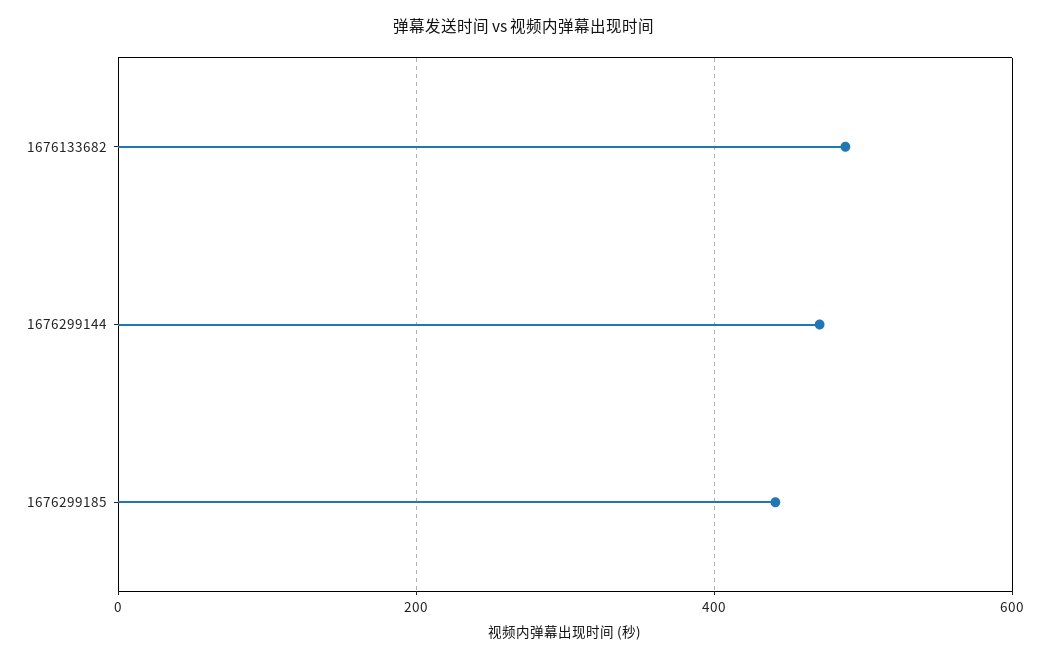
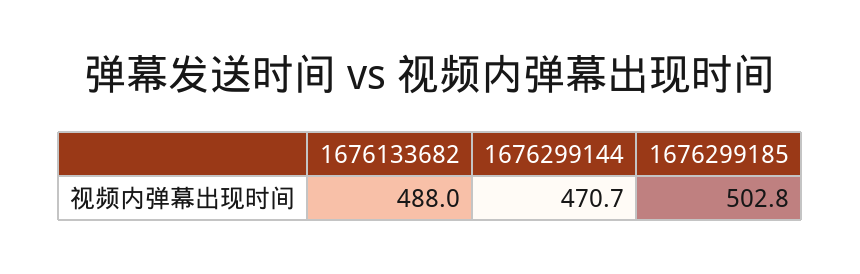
1676299185: 440 -> 502.8

